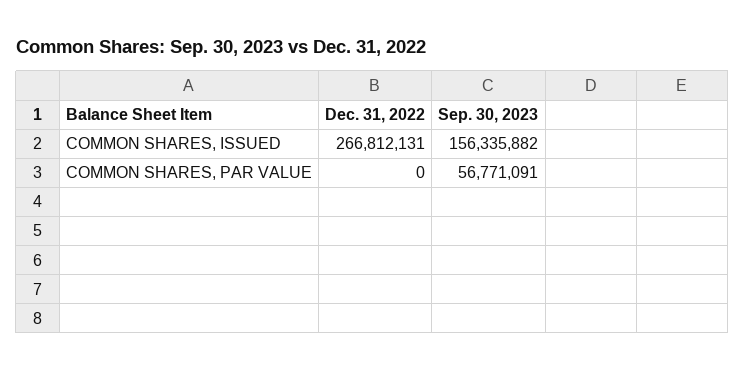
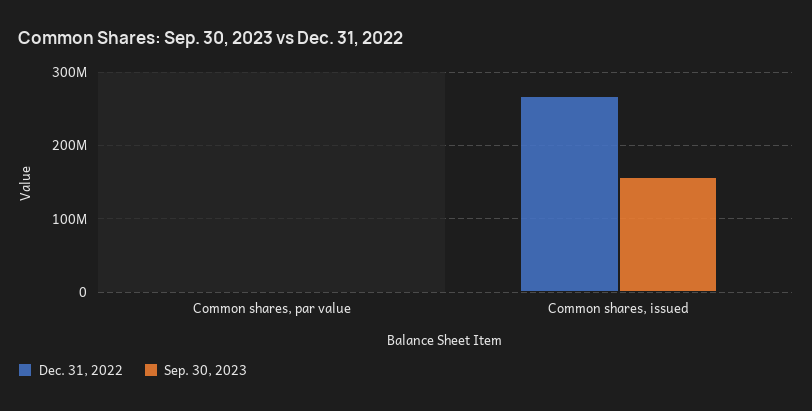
Sep. 30, 2023, COMMON SHARES, PAR VALUE: 56771091 -> 0

